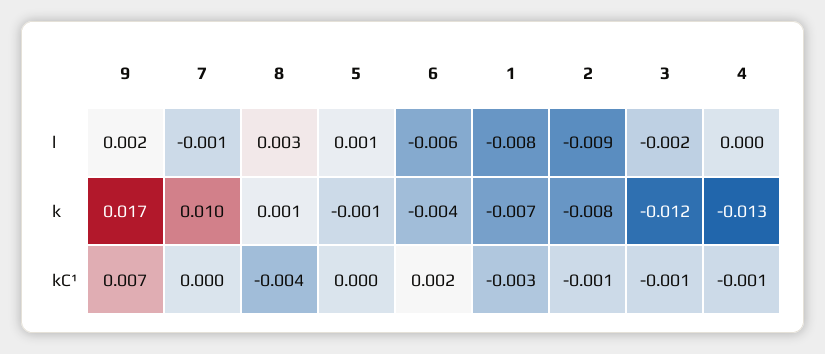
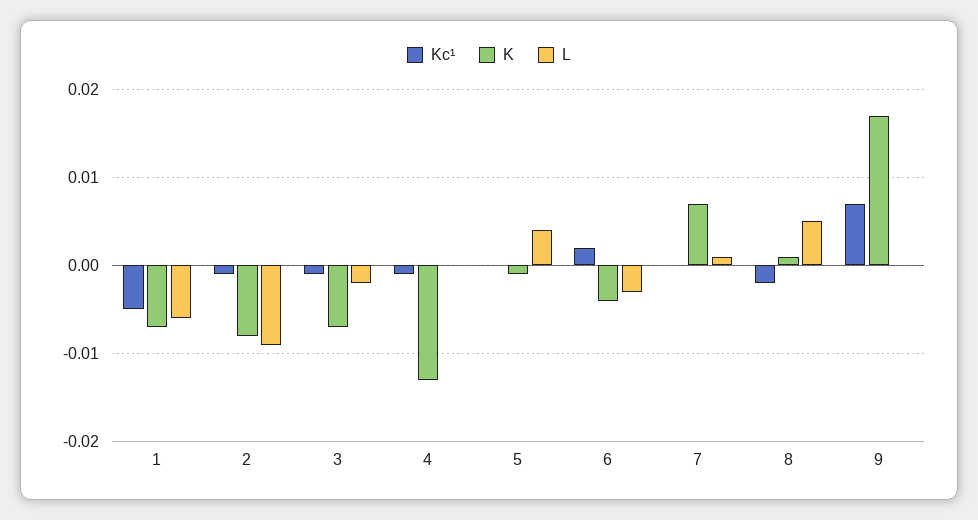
l, 9: 0.002 -> 0
l, 7: -0.001 -> 0.001
l, 8: 0.003 -> 0.005
l, 5: 0.001 -> 0.004
l, 6: -0.006 -> -0.003
l, 1: -0.008 -> -0.006
k, 7: 0.01 -> 0.007
k, 3: -0.012 -> -0.007
kC¹, 8: -0.004 -> -0.002
kC¹, 1: -0.003 -> -0.005

